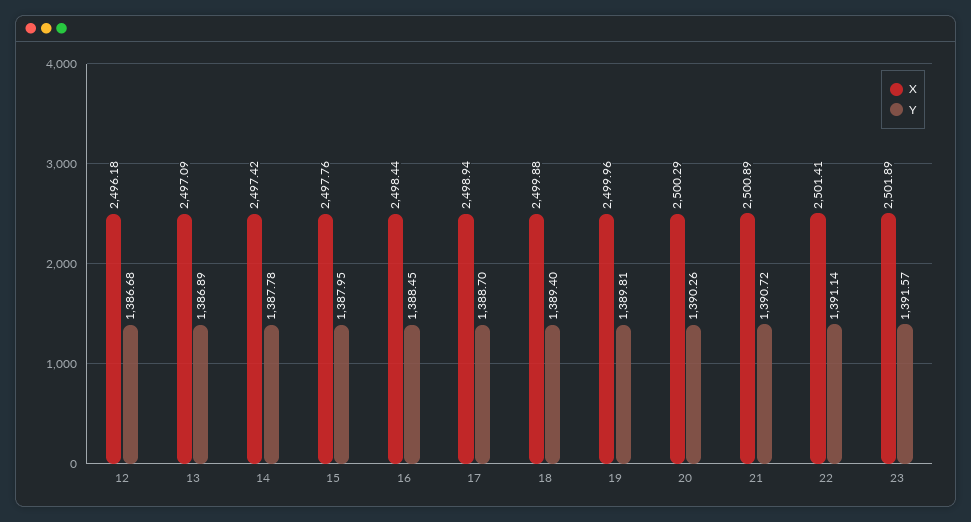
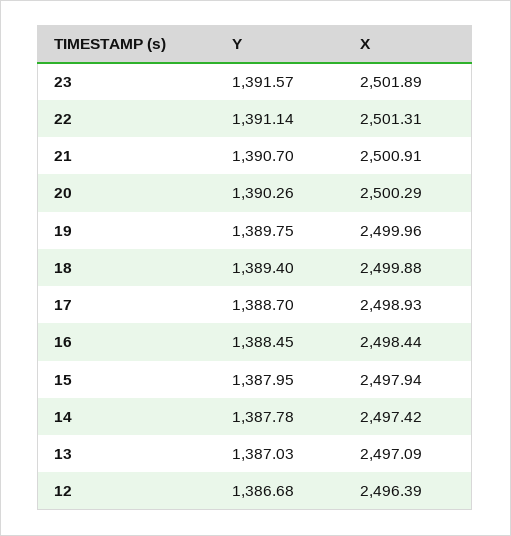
X, 12: 2496.18 -> 2496.39
Y, 13: 1386.89 -> 1387.03
X, 15: 2497.76 -> 2497.94
X, 17: 2498.94 -> 2498.93
Y, 19: 1389.81 -> 1389.75
X, 21: 2500.89 -> 2500.91
Y, 21: 1390.72 -> 1390.7
X, 22: 2501.41 -> 2501.31

